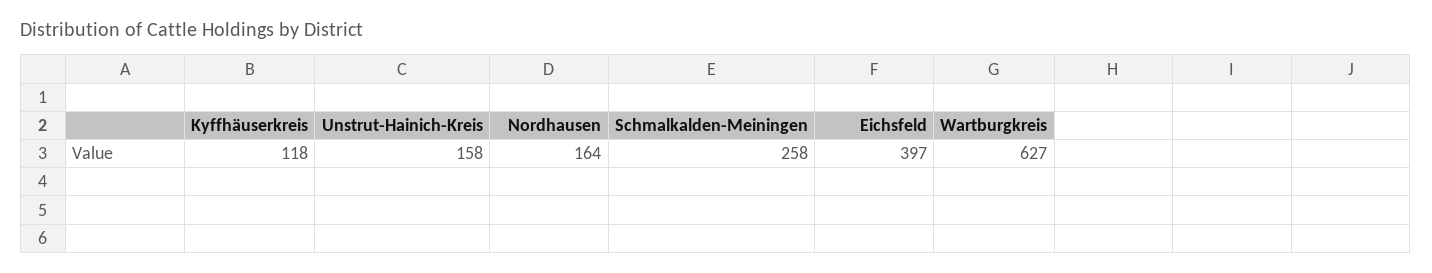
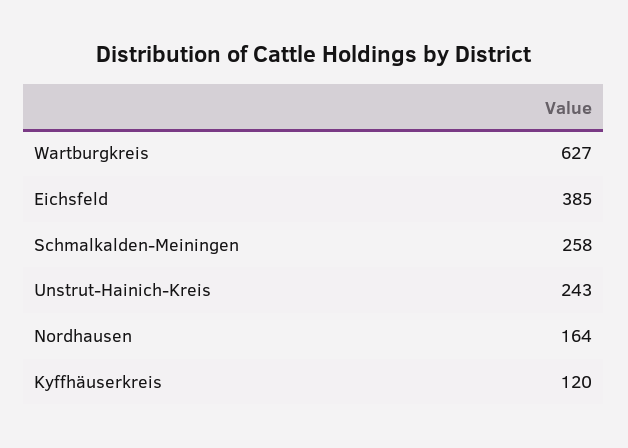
Kyffhäuserkreis: 118 -> 120
Unstrut-Hainich-Kreis: 158 -> 243
Eichsfeld: 397 -> 385

